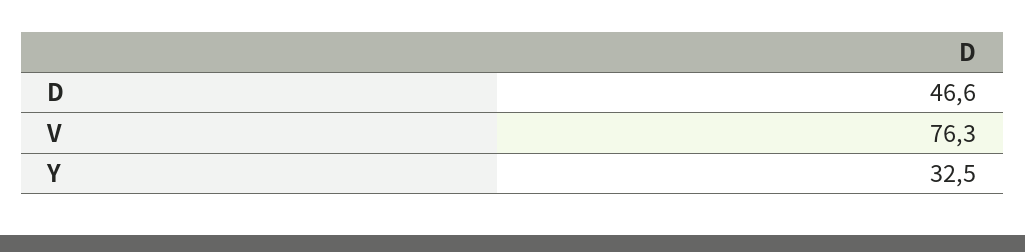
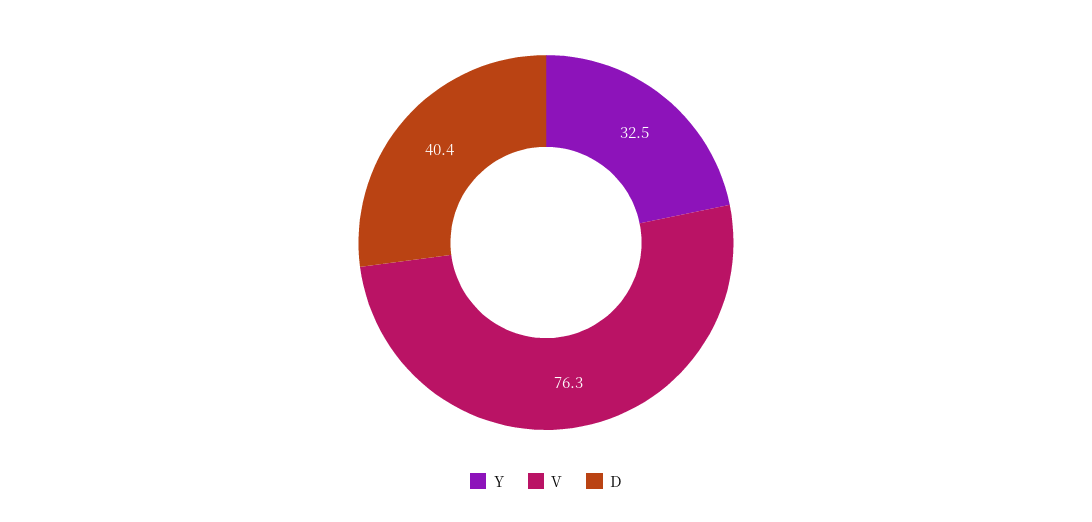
D: 46.6 -> 40.4

